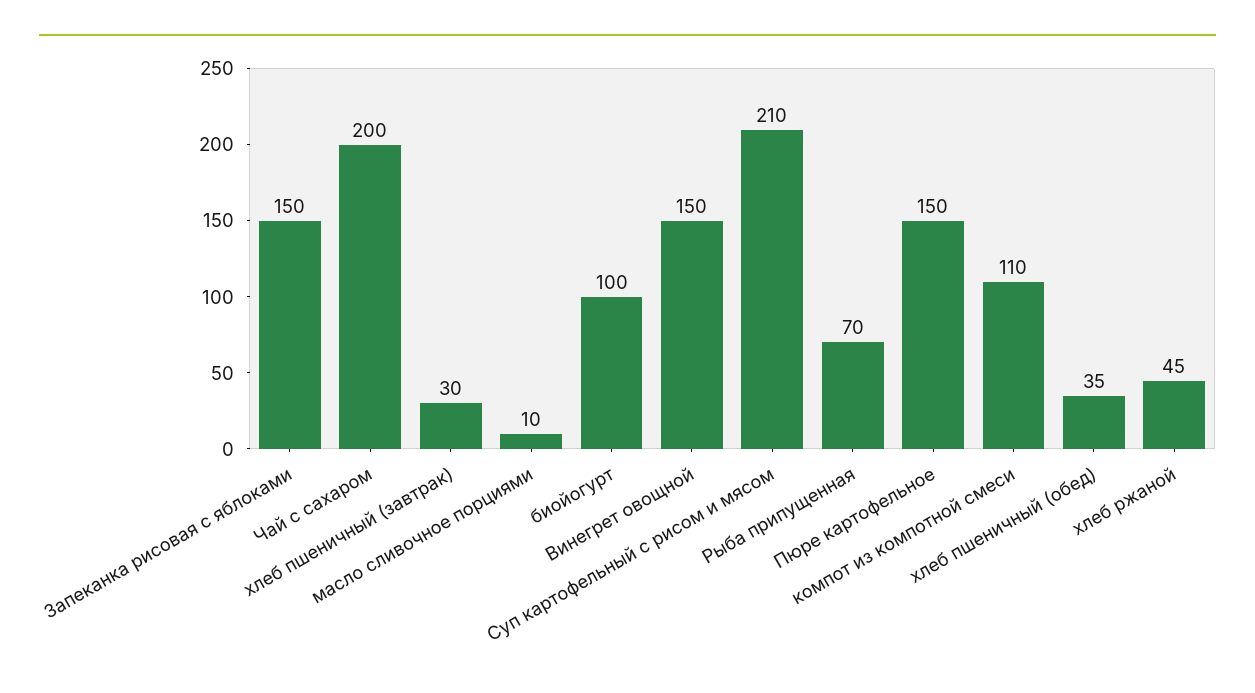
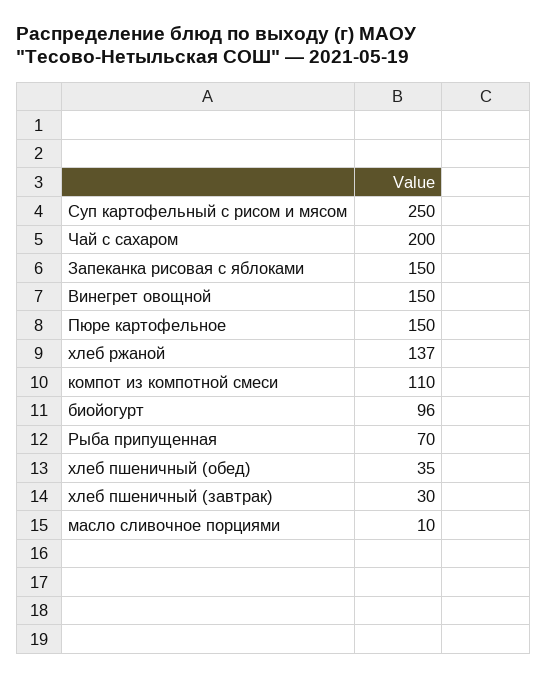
биойогурт: 100 -> 96
Суп картофельный с рисом и мясом: 210 -> 250
хлеб ржаной: 45 -> 137

